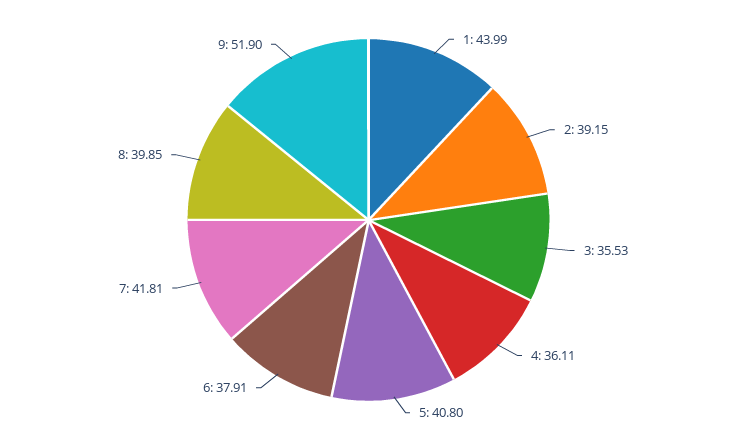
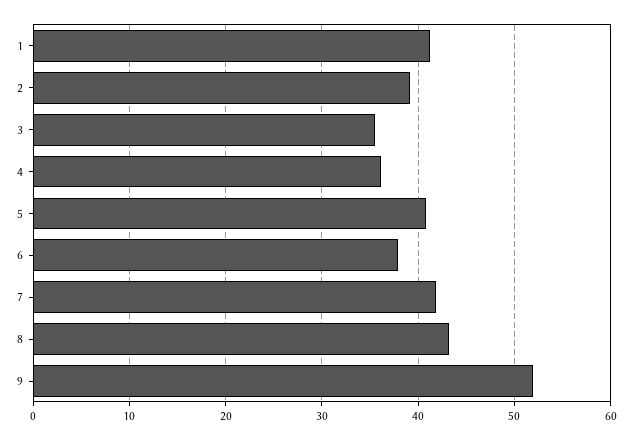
1: 43.99 -> 41
8: 39.85 -> 43

